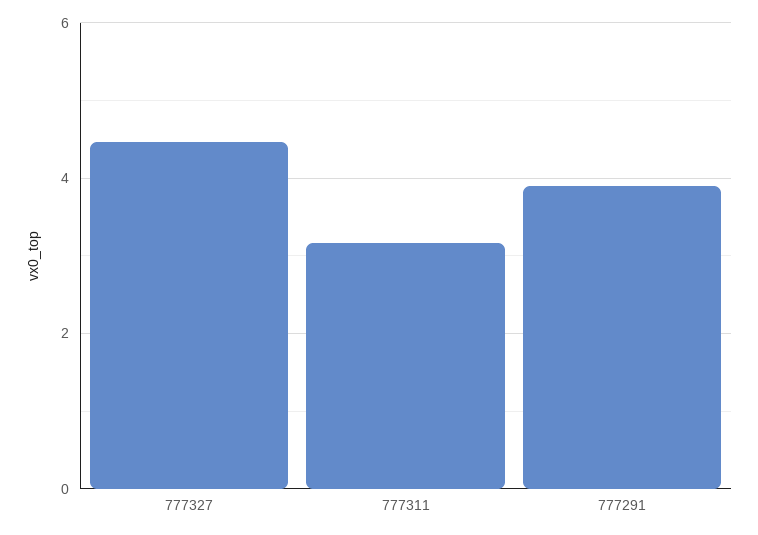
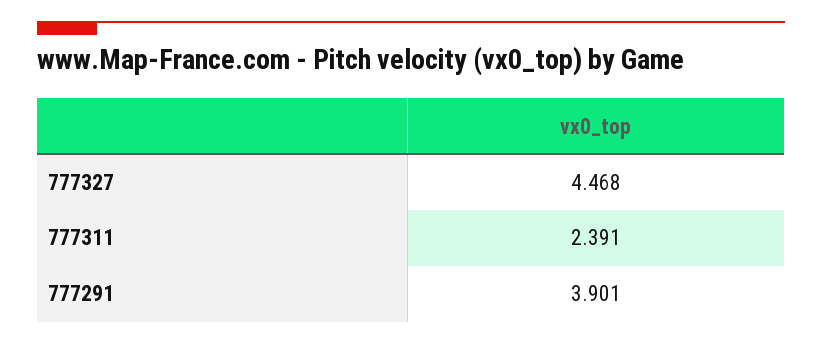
777311: 3.2 -> 2.391

